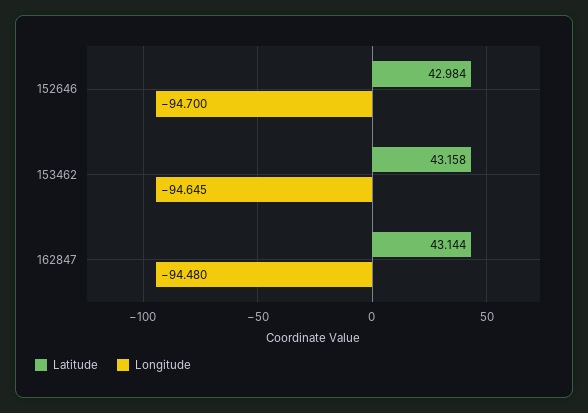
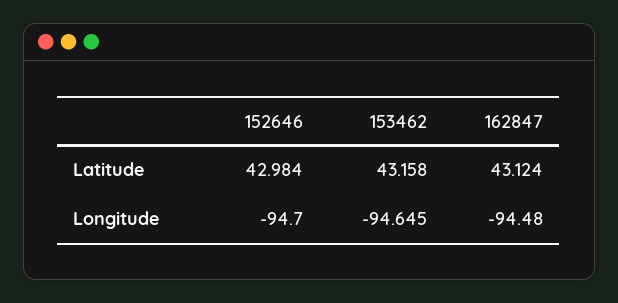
Latitude, 162847: 43.144 -> 43.124

